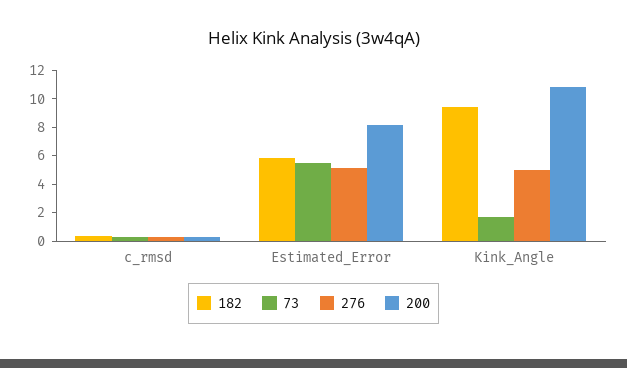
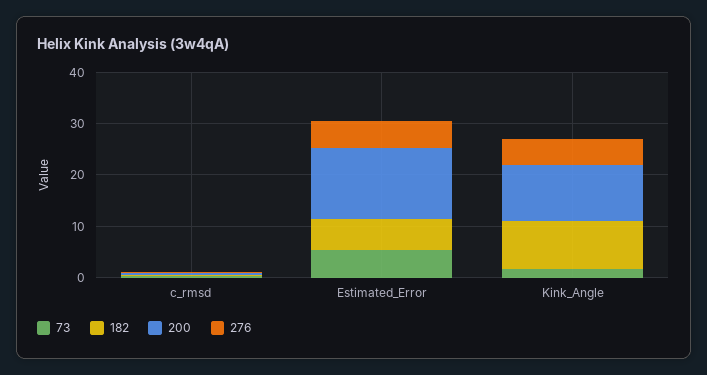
200, Estimated_Error: 8 -> 14

